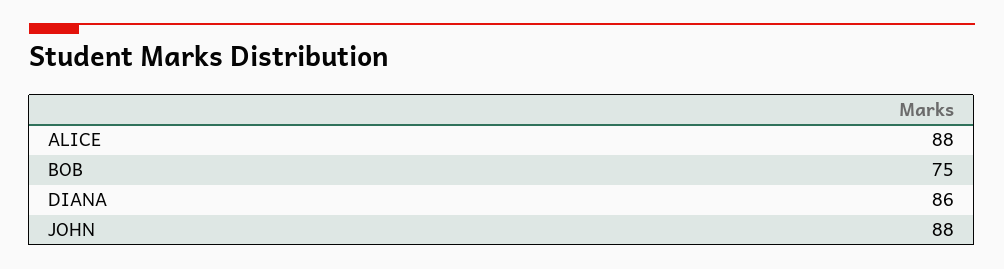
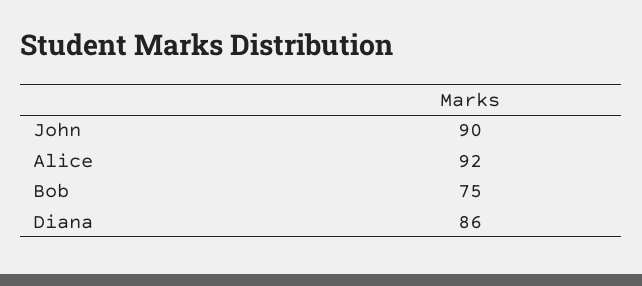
ALICE: 88 -> 92
JOHN: 88 -> 90

